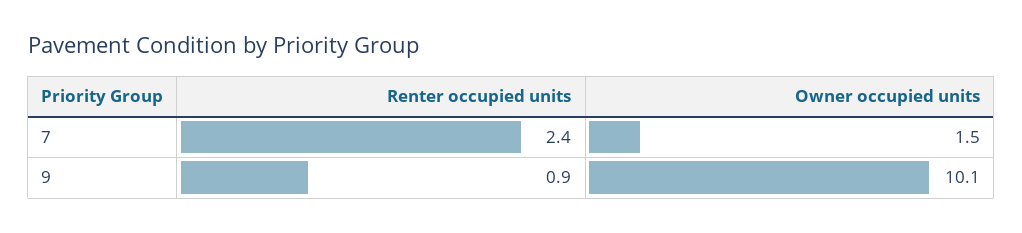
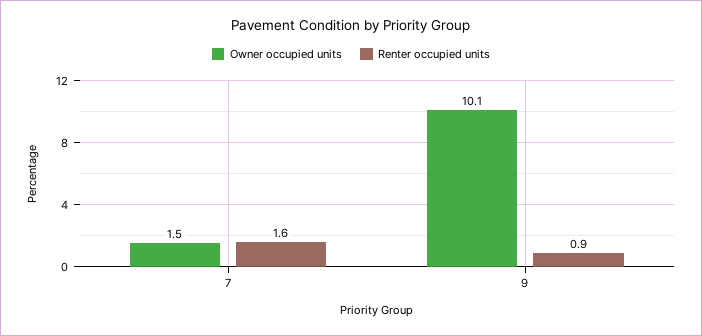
Renter occupied units, 7: 2.4 -> 1.6

